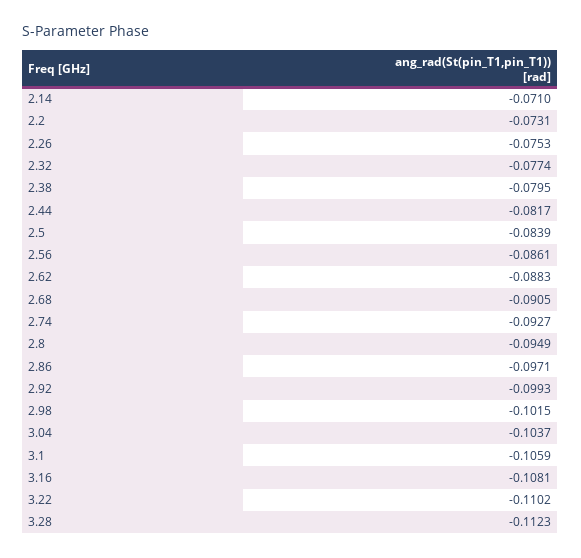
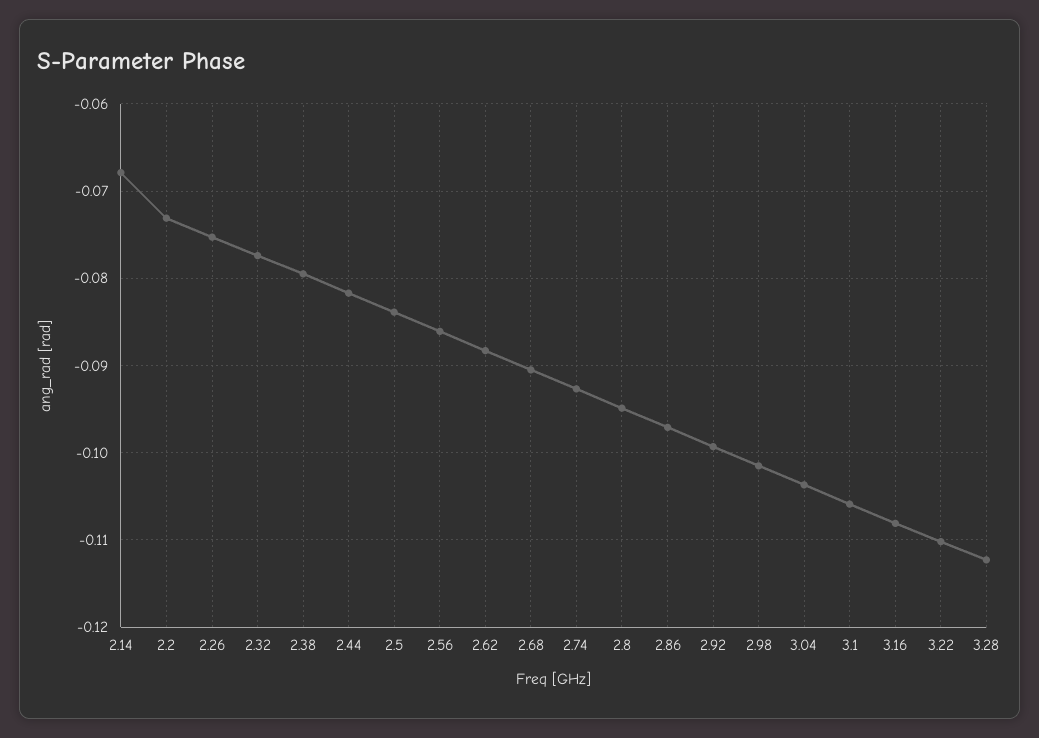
2.14: -0.071 -> -0.068

